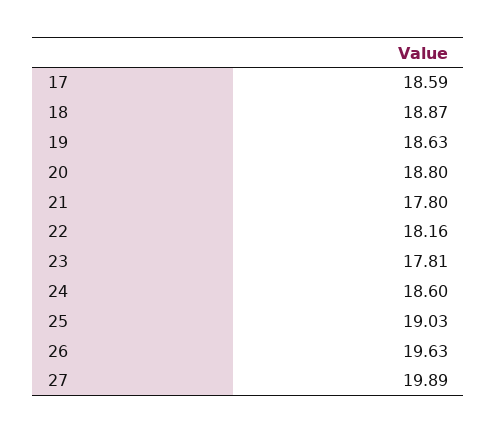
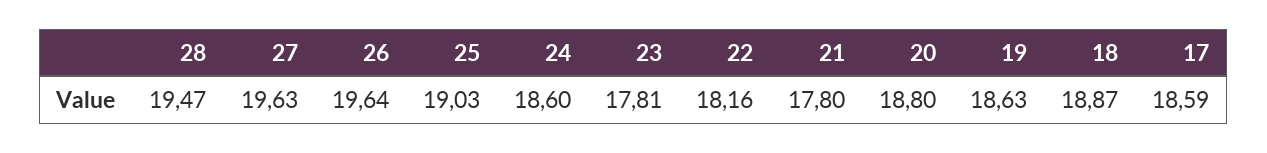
26: 19.63 -> 19.64
27: 19.89 -> 19.63
28: none -> 19.47

